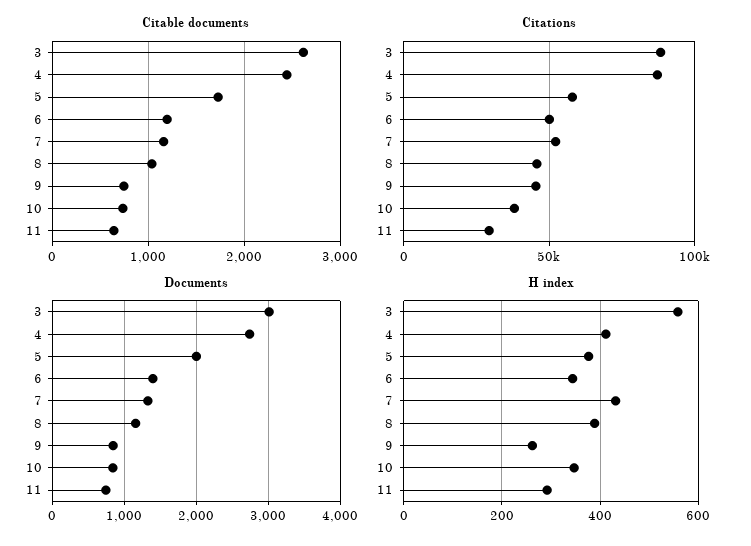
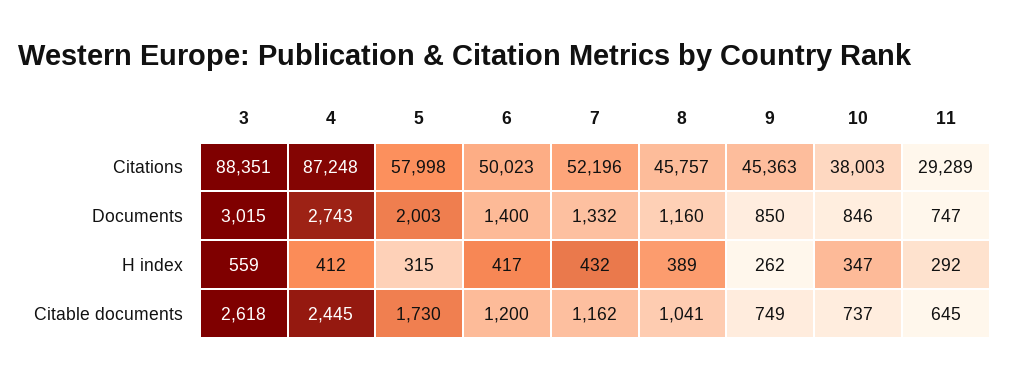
H index, 5: 380 -> 315
H index, 6: 340 -> 417

